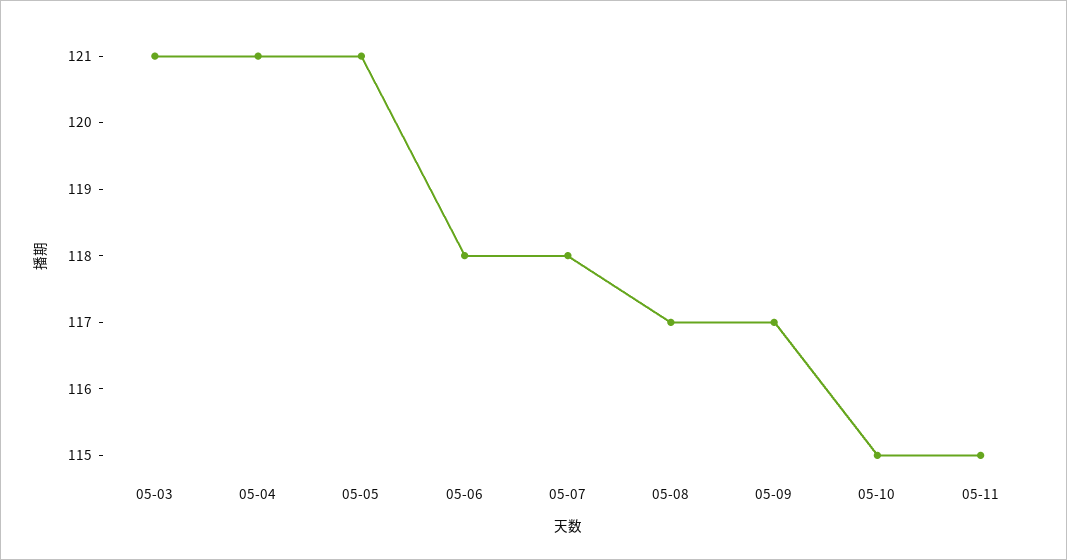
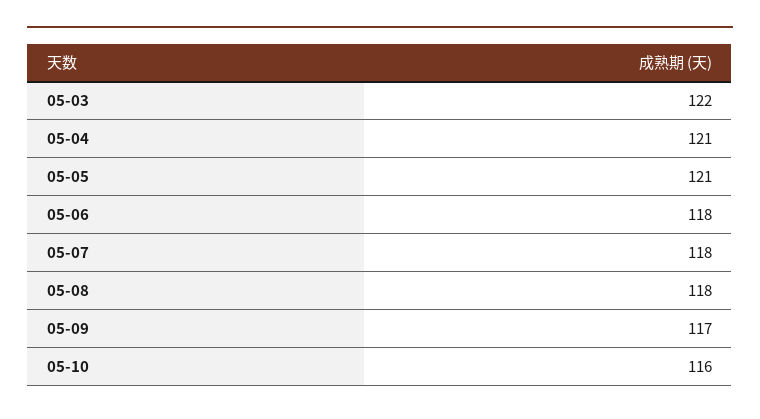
05-03: 121 -> 122
05-08: 117 -> 118
05-10: 115 -> 116
05-11: 115 -> none

